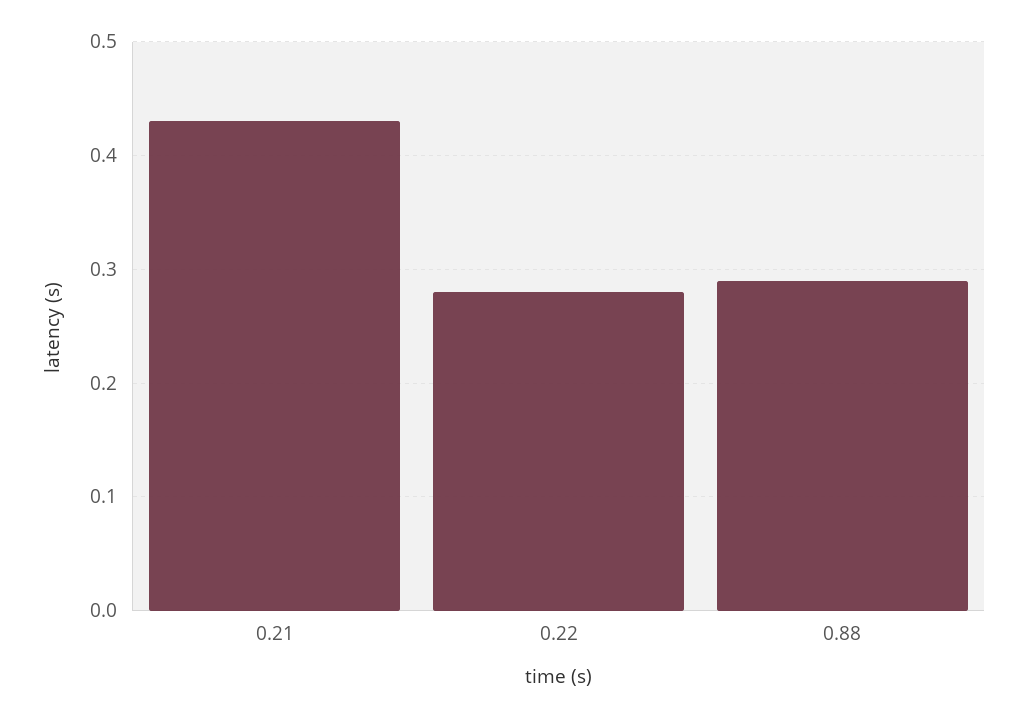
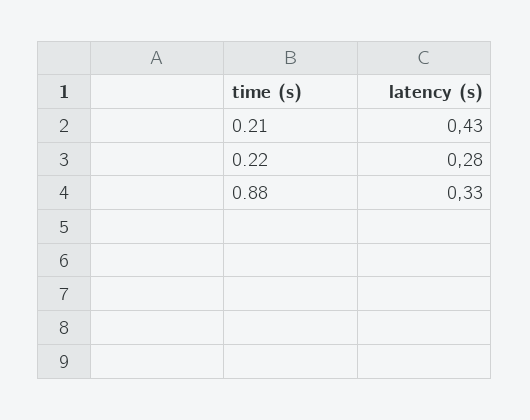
0.88: 0.29 -> 0.33

